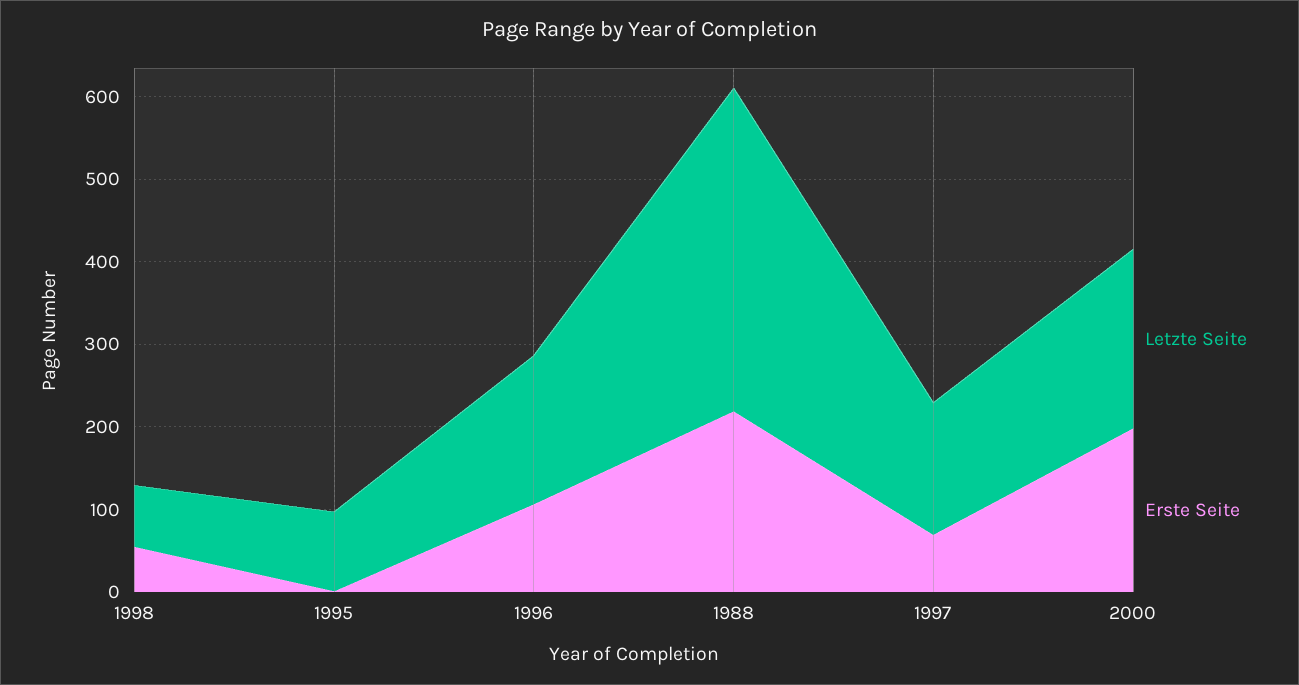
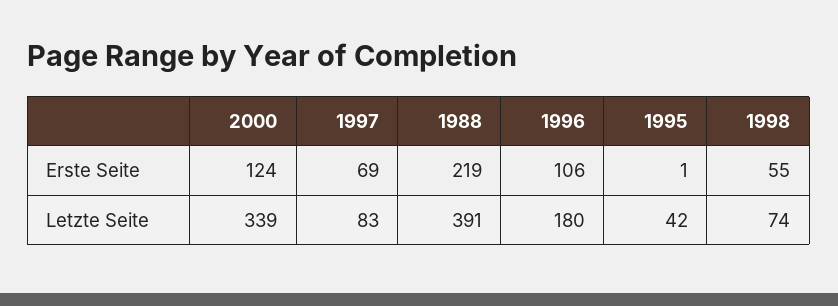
Letzte Seite, 1995: 100 -> 42
Letzte Seite, 1997: 160 -> 83
Letzte Seite, 2000: 220 -> 339
Erste Seite, 2000: 200 -> 124

